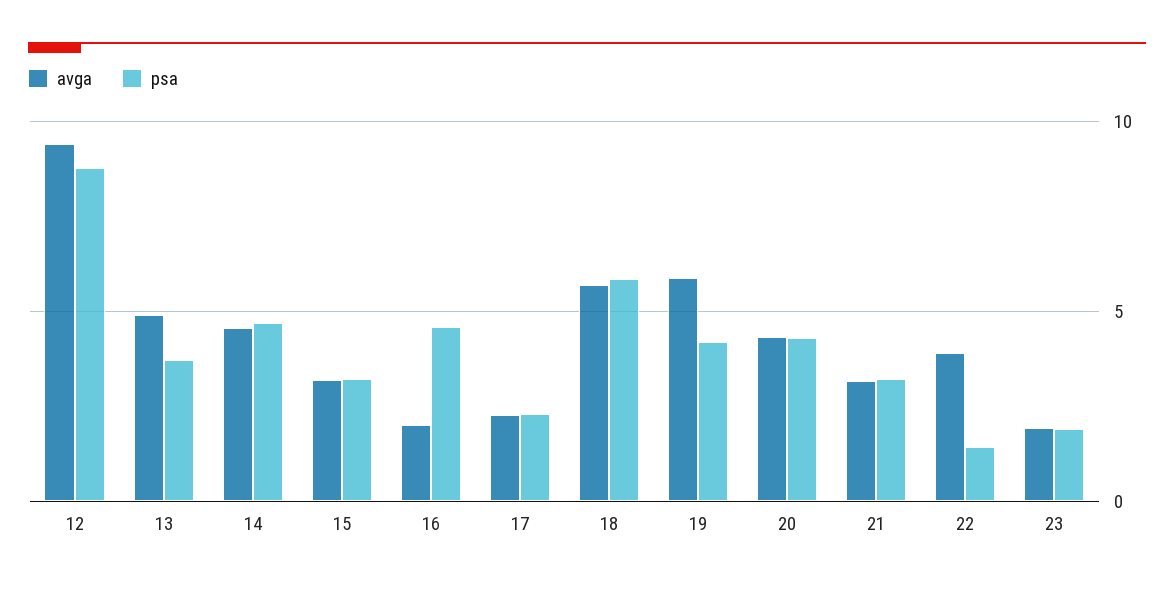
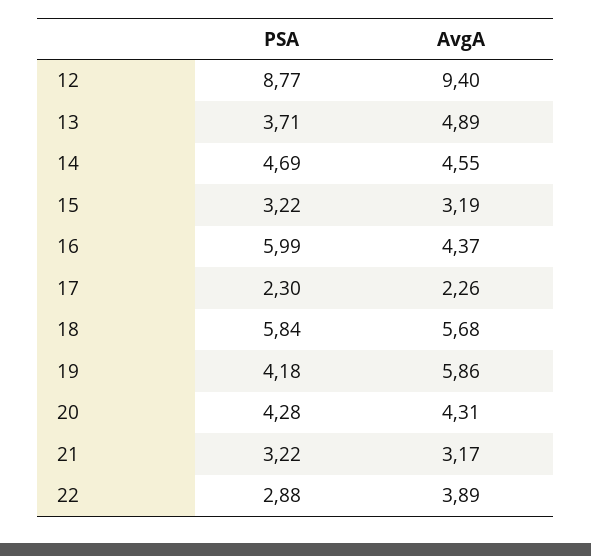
avga, 16: 2 -> 4.37
psa, 16: 4.5 -> 5.99
psa, 22: 1.5 -> 2.88
avga, 23: 2 -> none
psa, 23: 2 -> none

